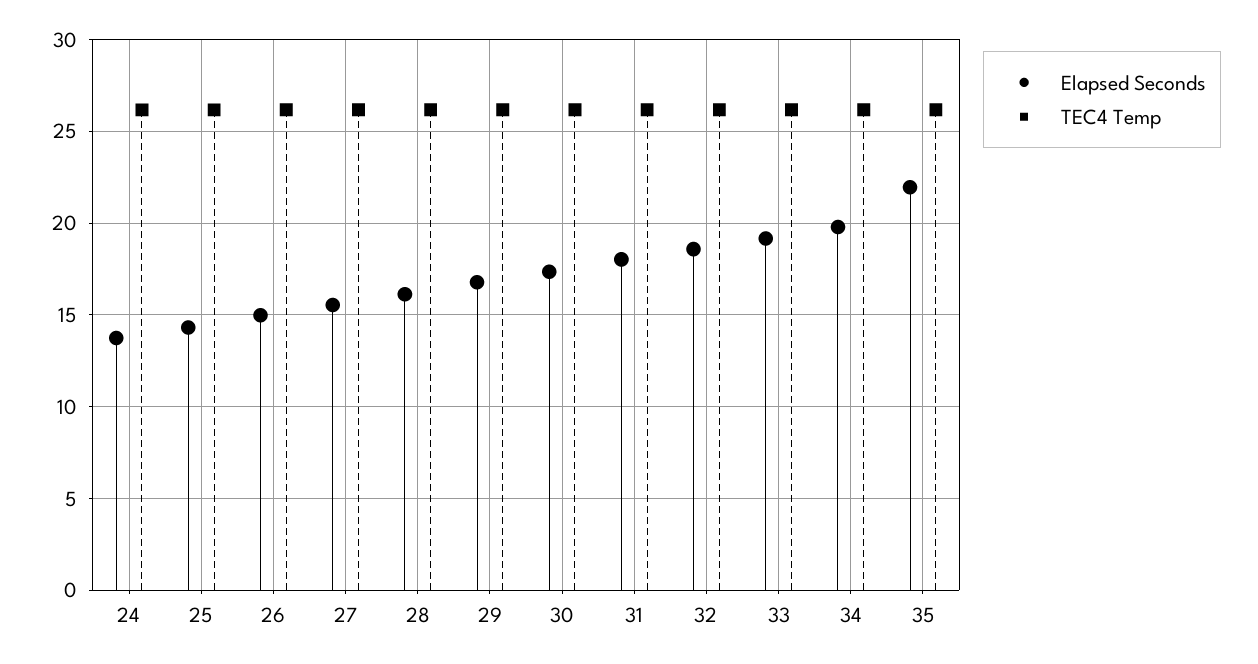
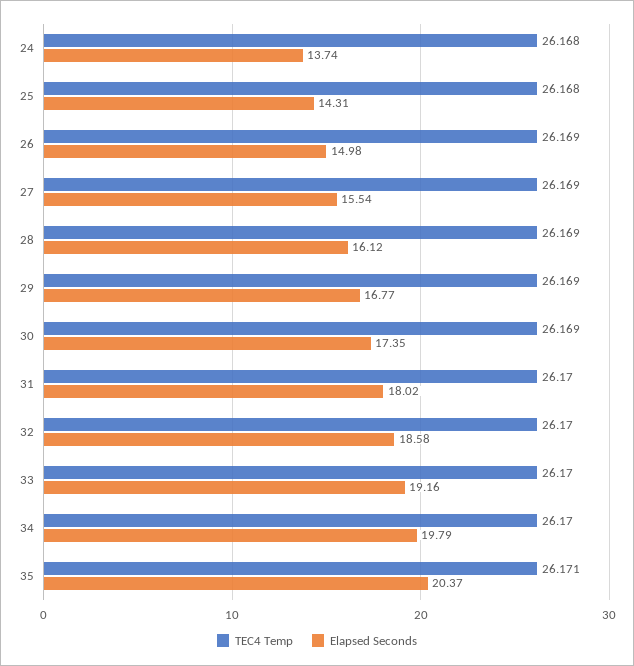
Elapsed Seconds, 35: 22 -> 20.37

